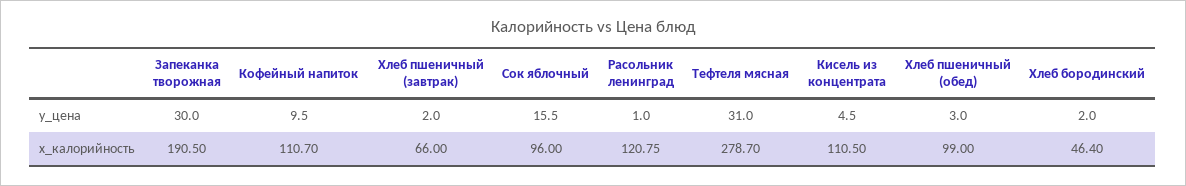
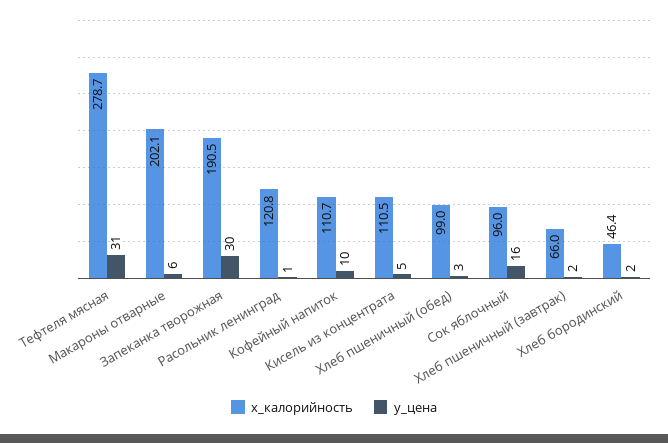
x_калорийность, Макароны отварные: none -> 202.1
y_цена, Макароны отварные: none -> 6

